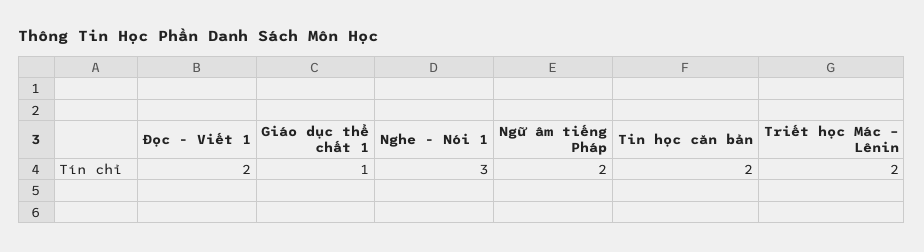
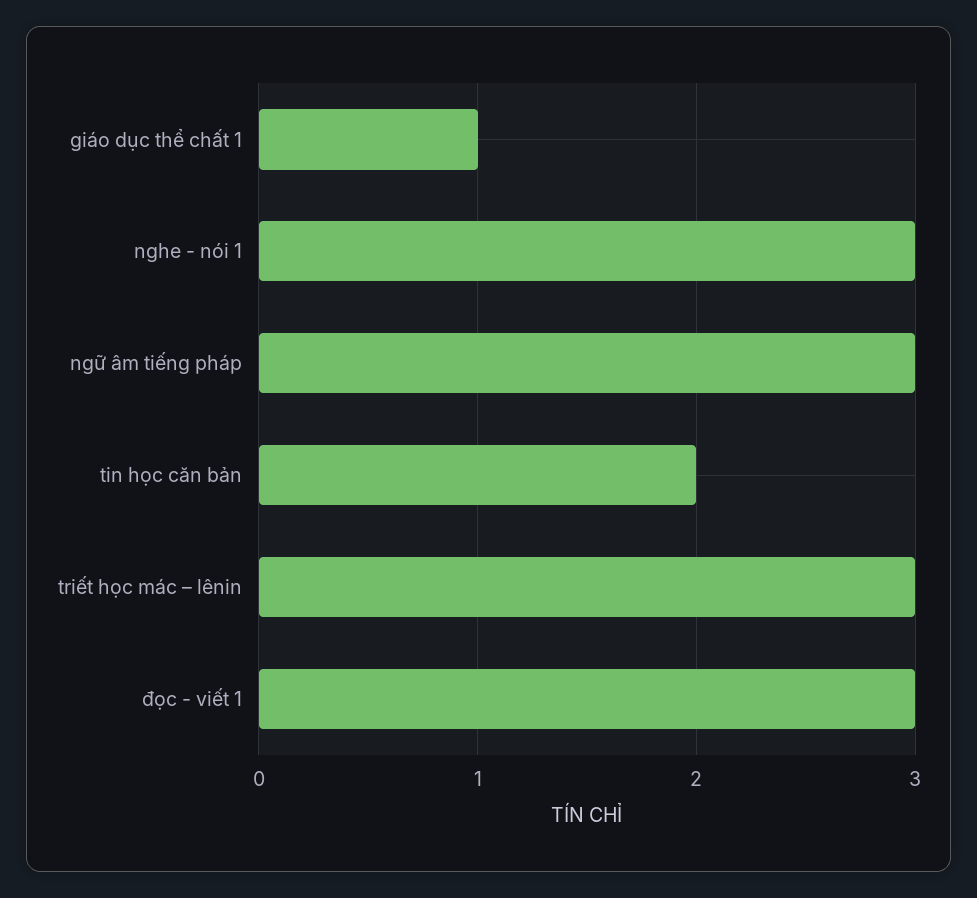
Đọc - Viết 1: 2 -> 3
Ngữ âm tiếng Pháp: 2 -> 3
Triết học Mác – Lênin: 2 -> 3

